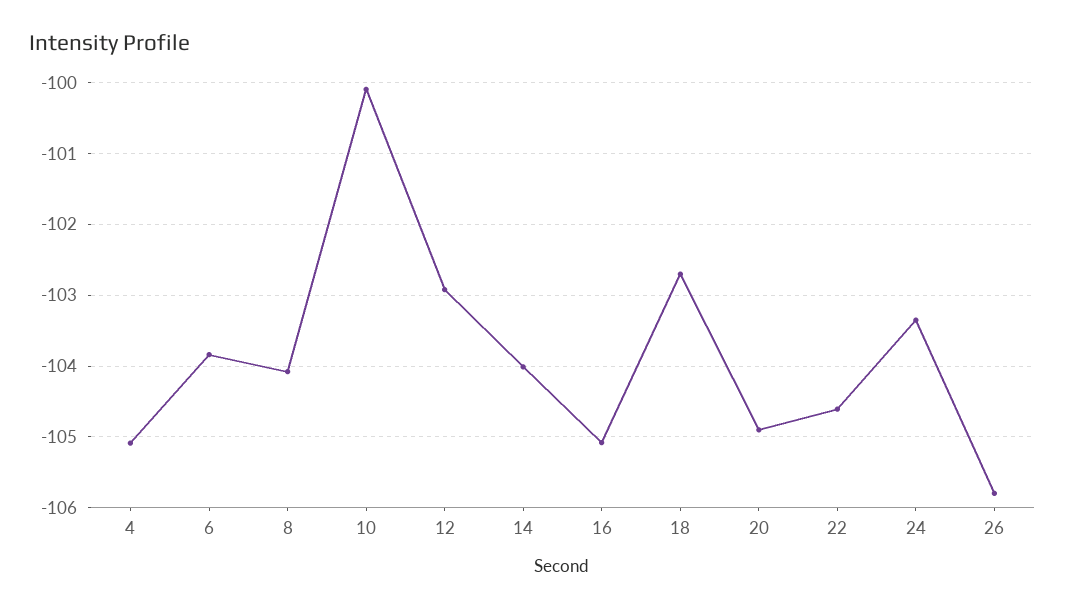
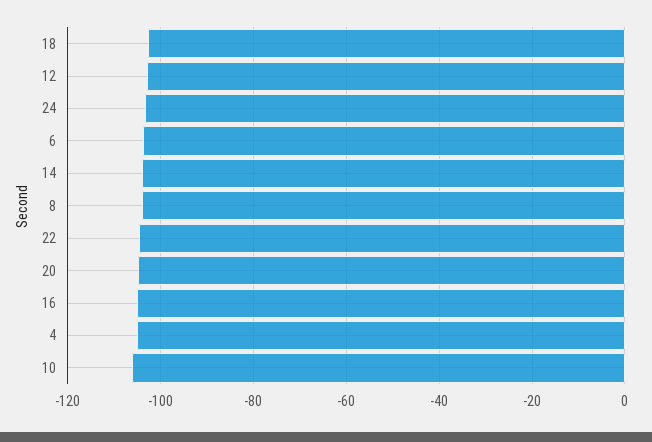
10: -100.1 -> -106
26: -105.8 -> none

